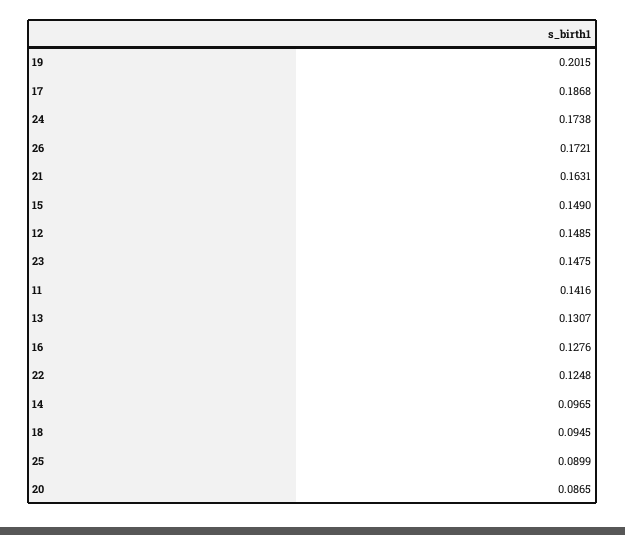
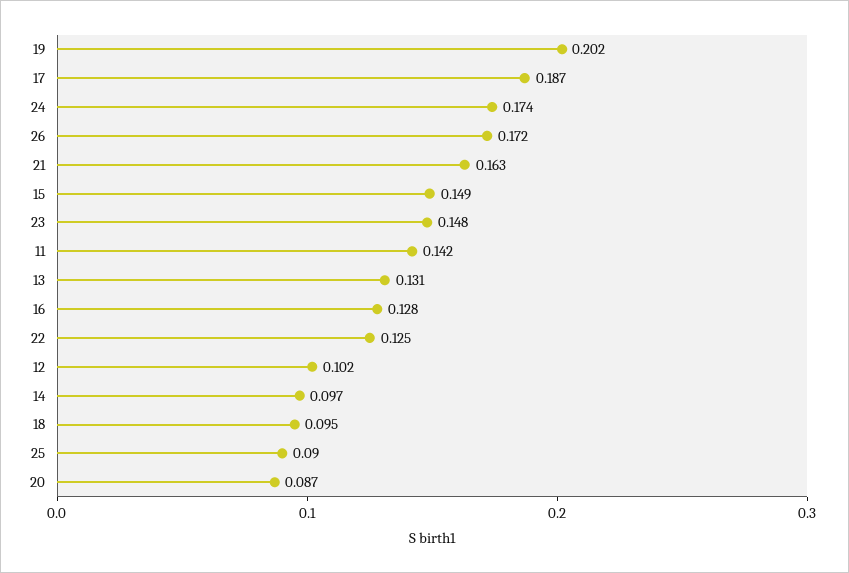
12: 0.1485 -> 0.102

